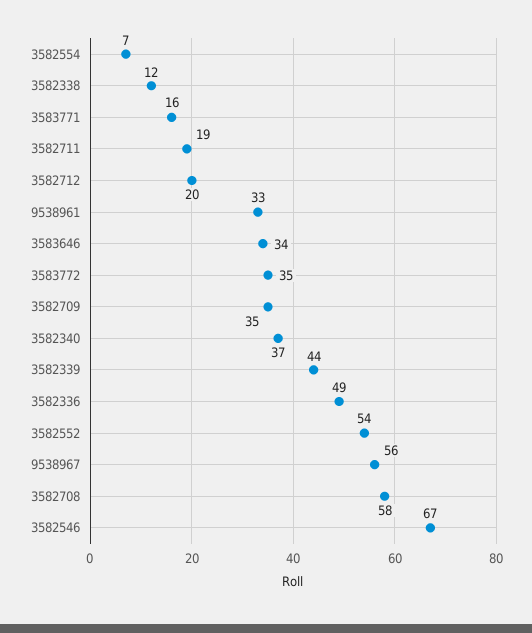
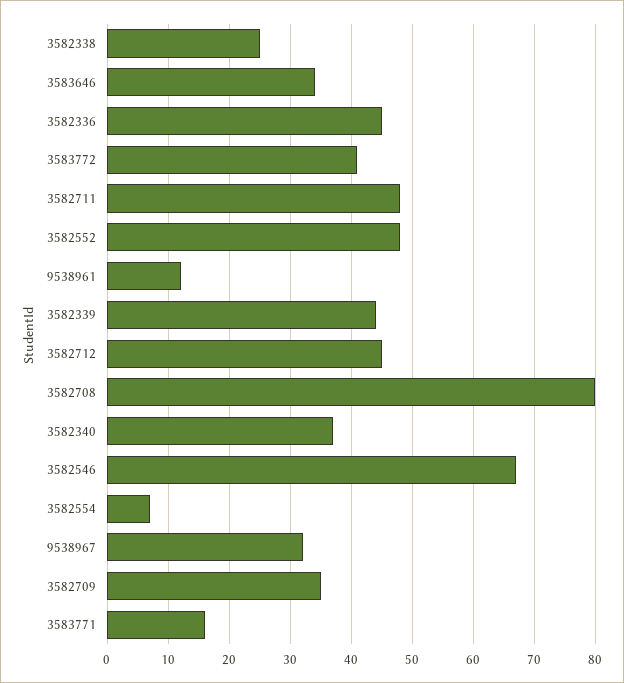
3582338: 12 -> 25
3582711: 19 -> 48
3582712: 20 -> 45
9538961: 33 -> 12
3583772: 35 -> 41
3582336: 49 -> 45
3582552: 54 -> 48
9538967: 56 -> 32
3582708: 58 -> 80

